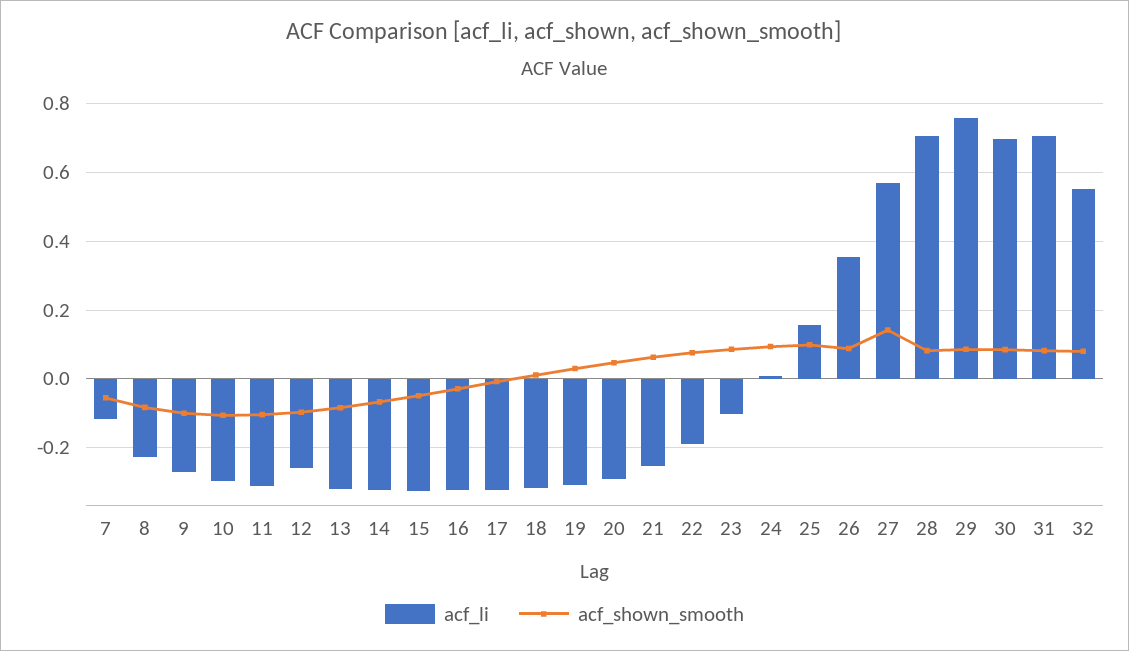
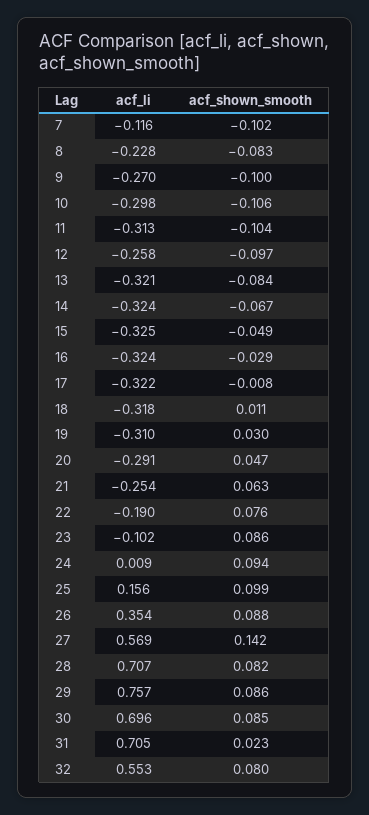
acf_shown_smooth, 7: -0.06 -> -0.102
acf_shown_smooth, 31: 0.08 -> 0.023

